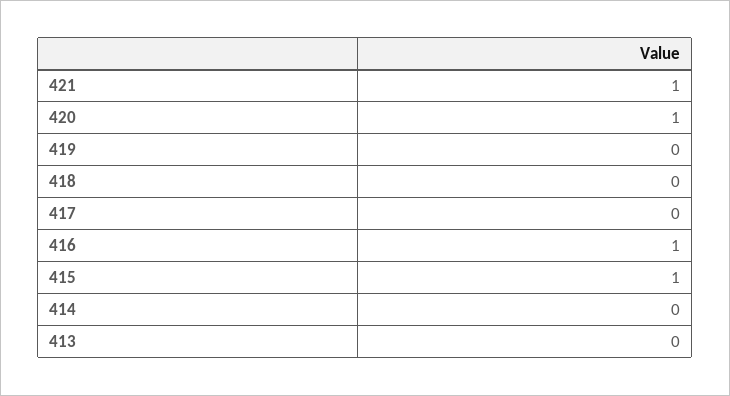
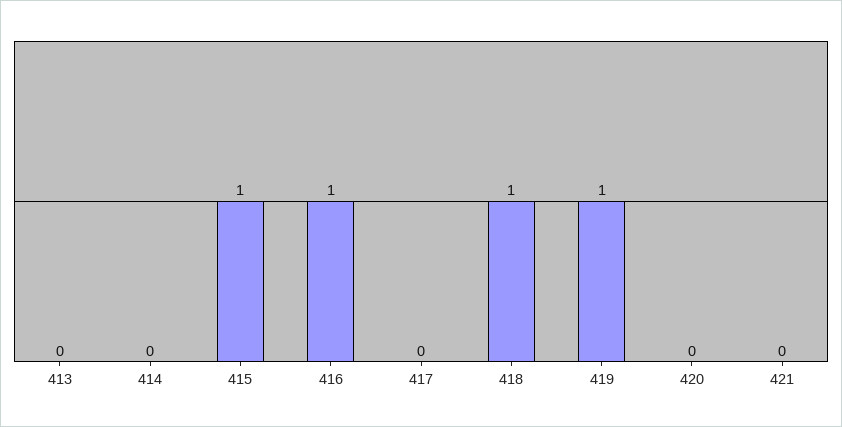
421: 1 -> 0
420: 1 -> 0
419: 0 -> 1
418: 0 -> 1

